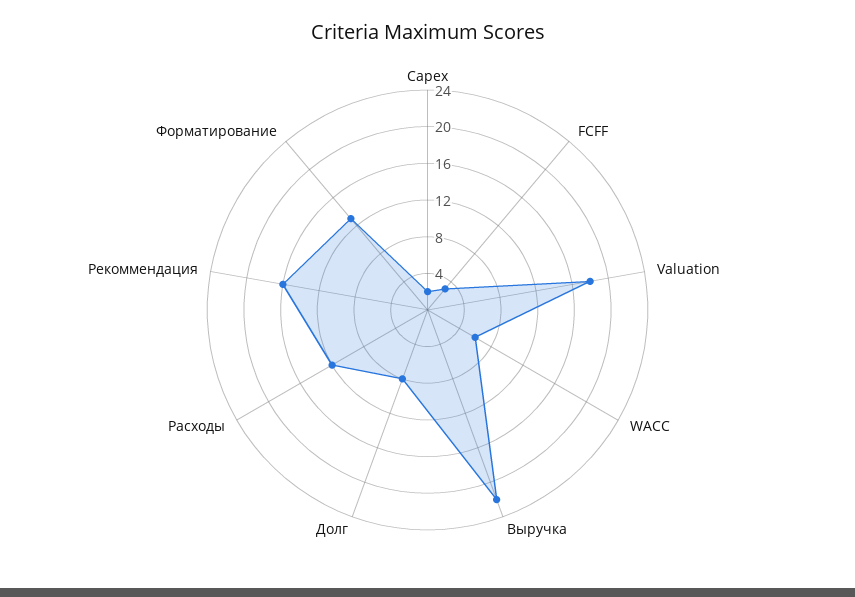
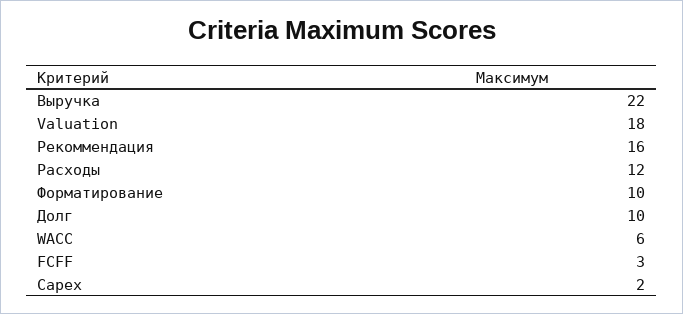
Долг: 8 -> 10
Форматирование: 13 -> 10

